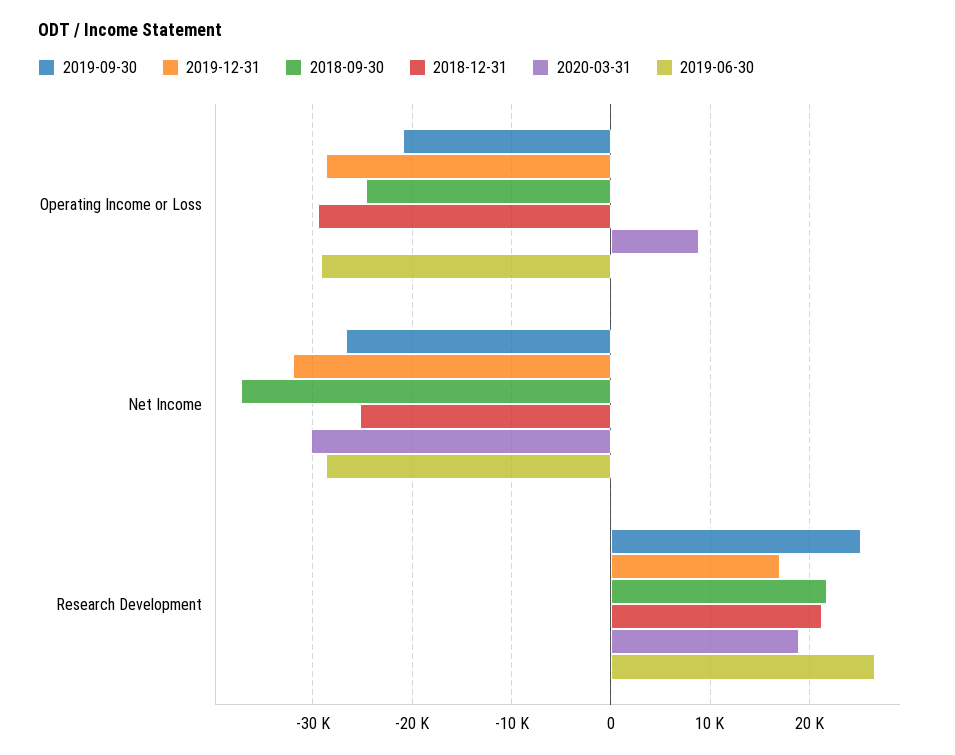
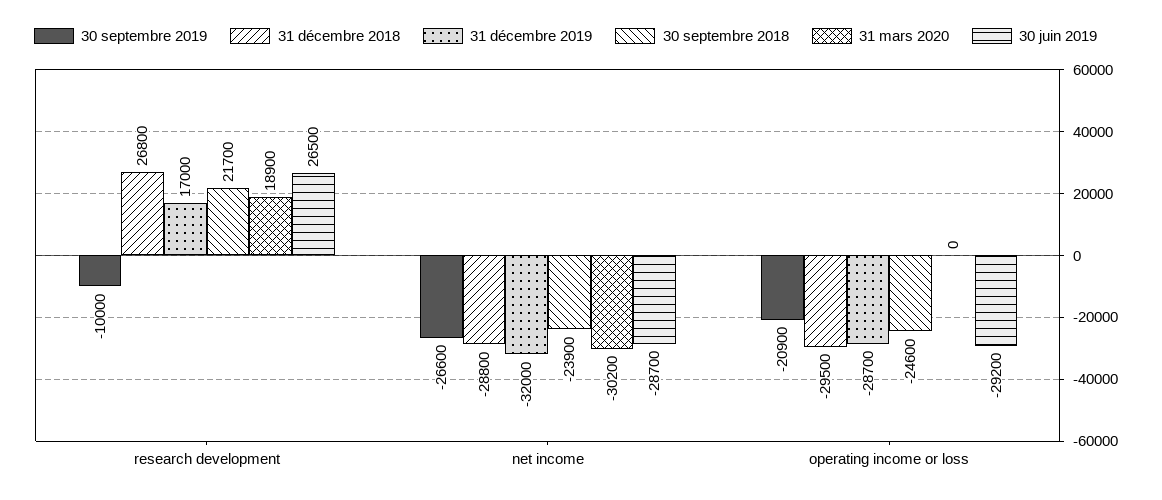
2020-03-31, Operating Income or Loss: 9000 -> 0
2018-09-30, Net Income: -37000 -> -23900
2018-12-31, Net Income: -25000 -> -28800
2019-09-30, Research Development: 25000 -> -10000
2018-12-31, Research Development: 21000 -> 26800

